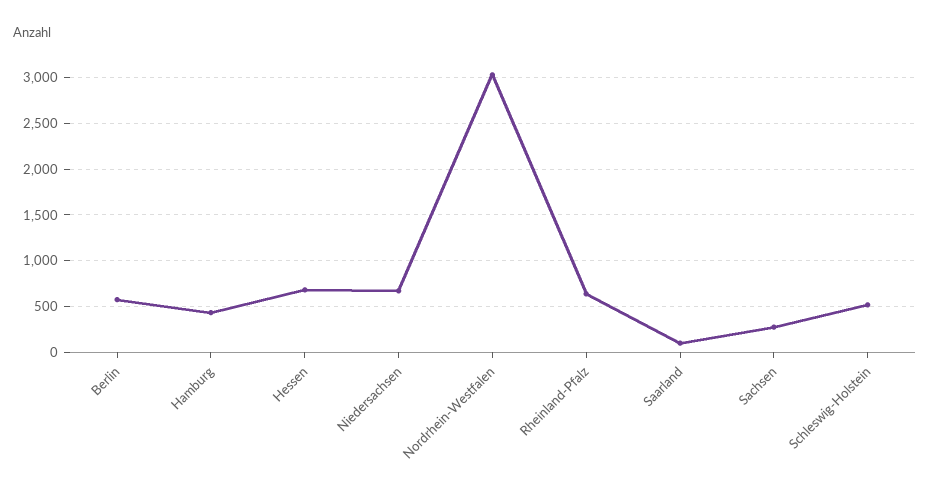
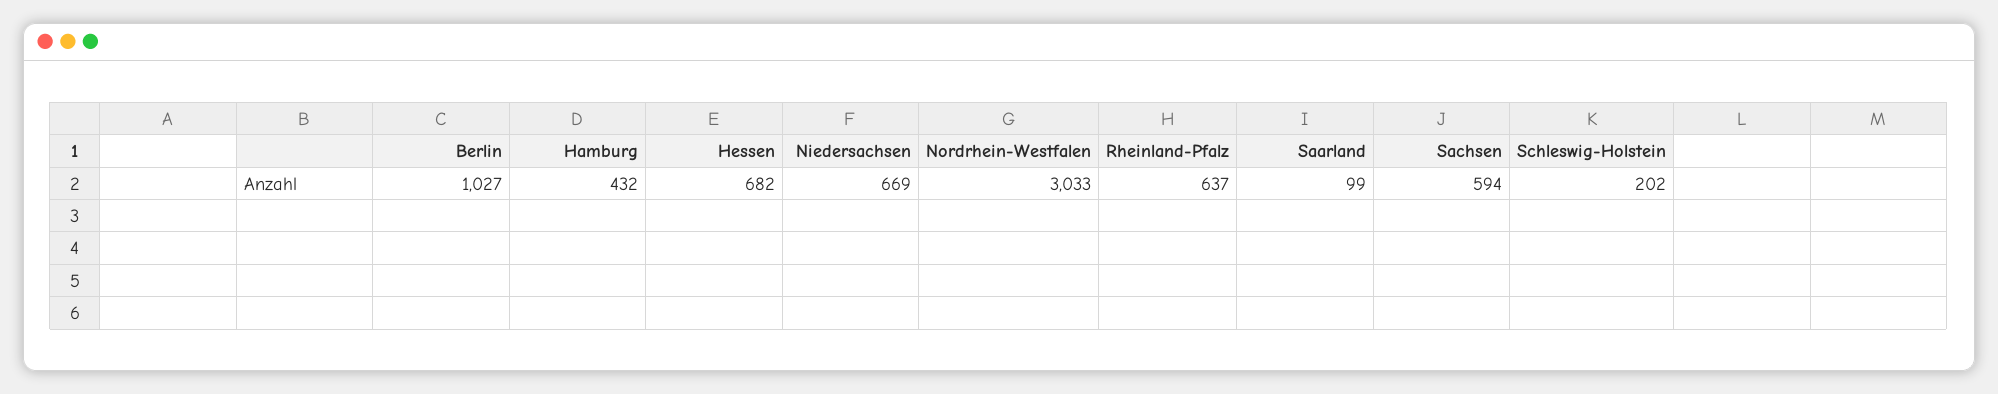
Berlin: 600 -> 1027
Sachsen: 300 -> 594
Schleswig-Holstein: 500 -> 202

